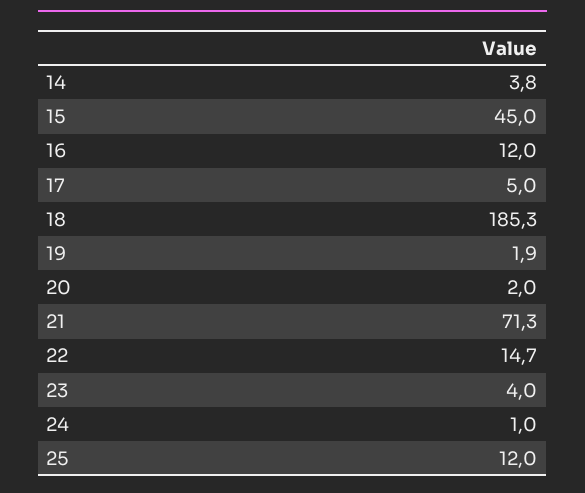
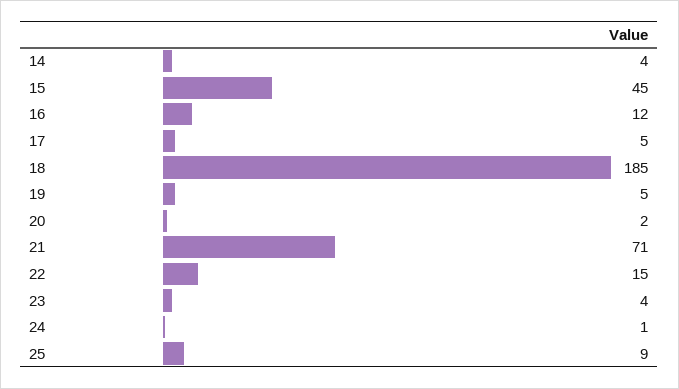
19: 1.9 -> 5
25: 12 -> 9

